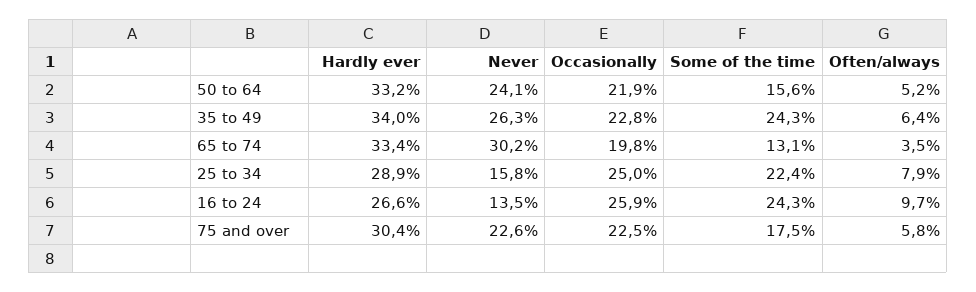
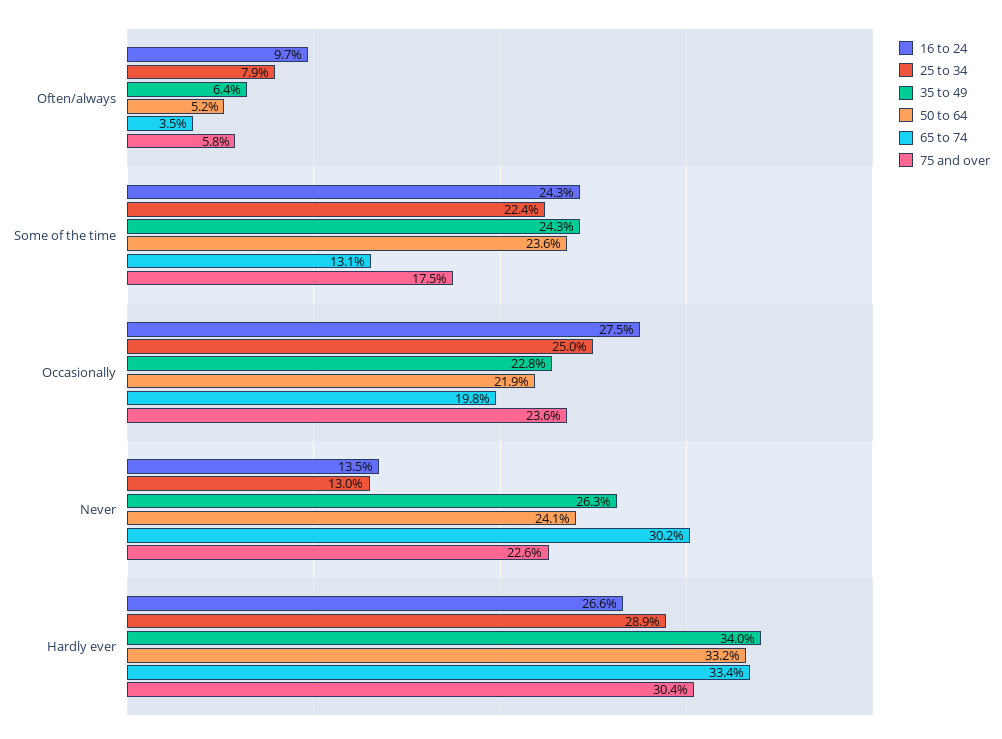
50 to 64, Some of the time: 15.6 -> 23.6
25 to 34, Never: 15.8 -> 13
16 to 24, Occasionally: 25.9 -> 27.5
75 and over, Occasionally: 22.5 -> 23.6

